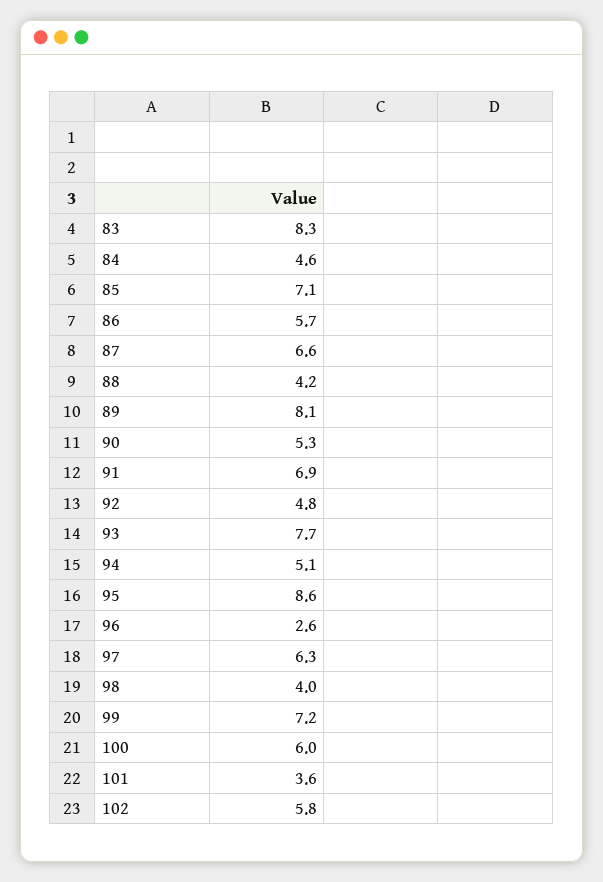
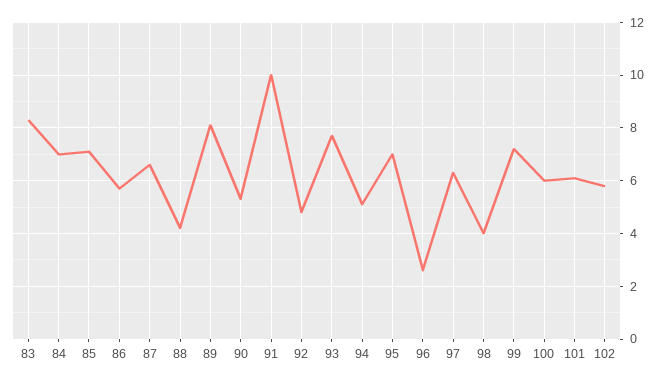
84: 4.6 -> 7
91: 6.9 -> 10
95: 8.6 -> 7
101: 3.6 -> 6

